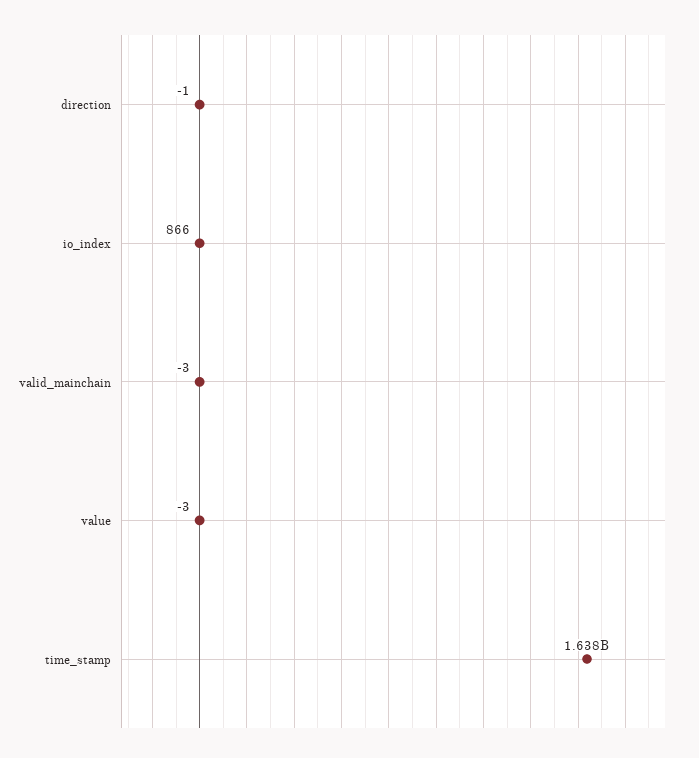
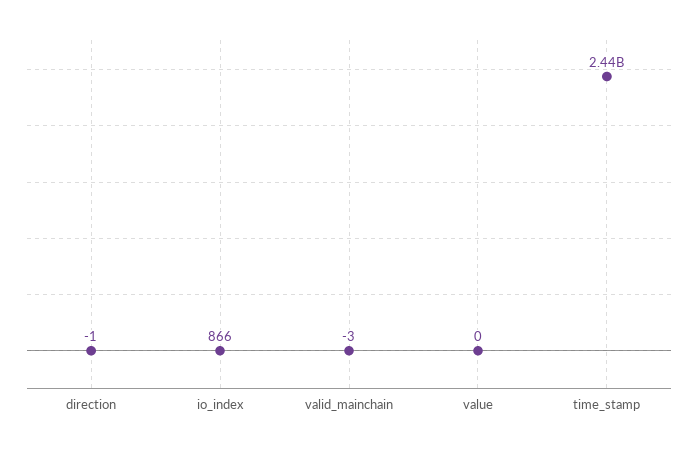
value: -3 -> 0
time_stamp: 1638000000 -> 2440000000

